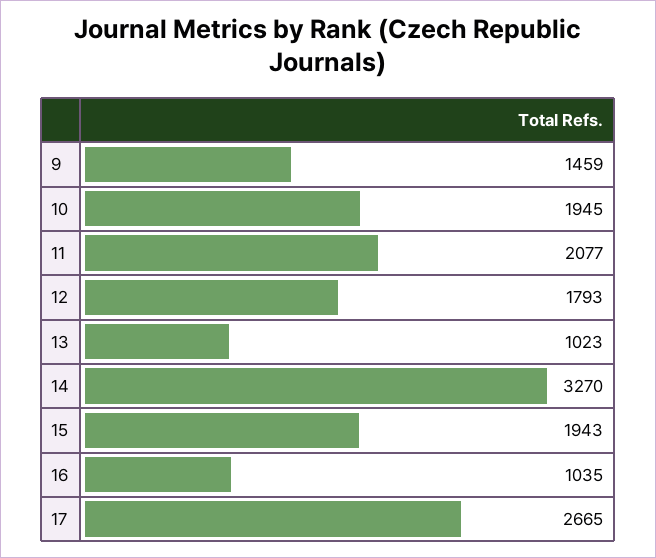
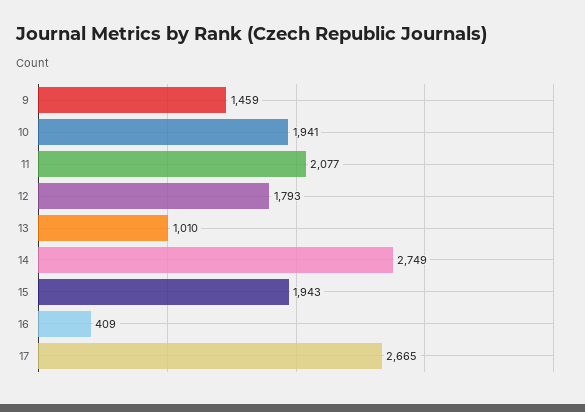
10: 1945 -> 1941
13: 1023 -> 1010
14: 3270 -> 2749
16: 1035 -> 409

